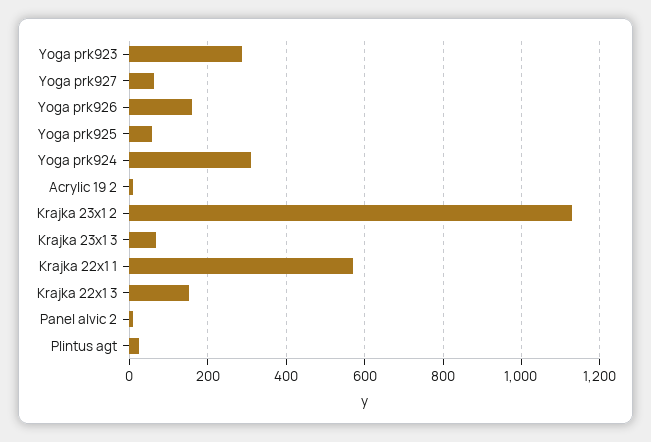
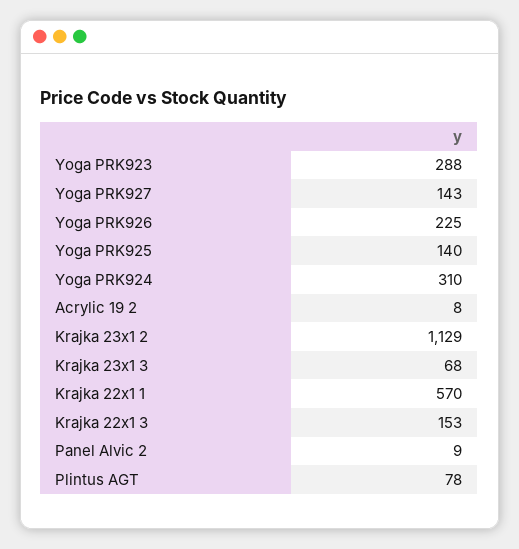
Yoga prk927: 60 -> 143
Yoga prk926: 160 -> 225
Yoga prk925: 60 -> 140
Plintus agt: 20 -> 78

